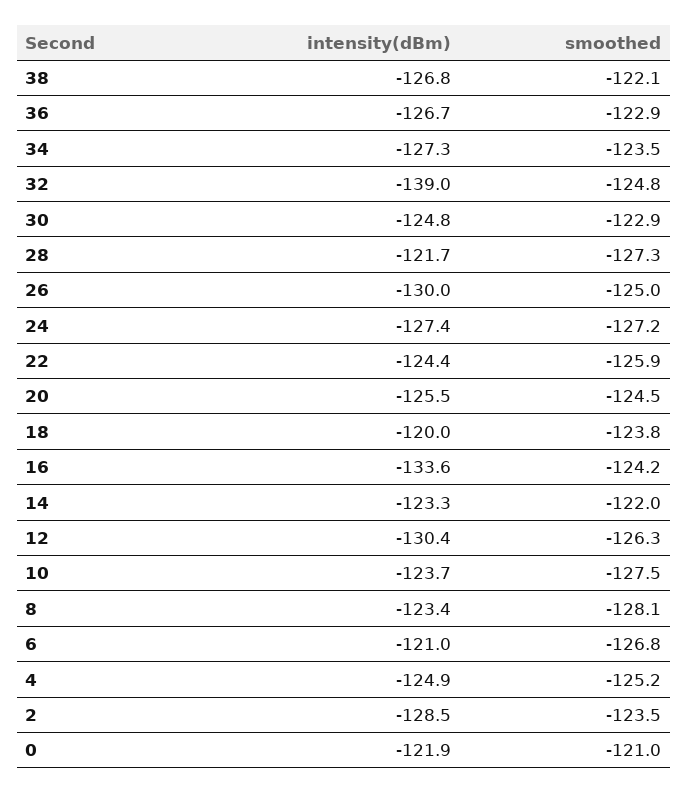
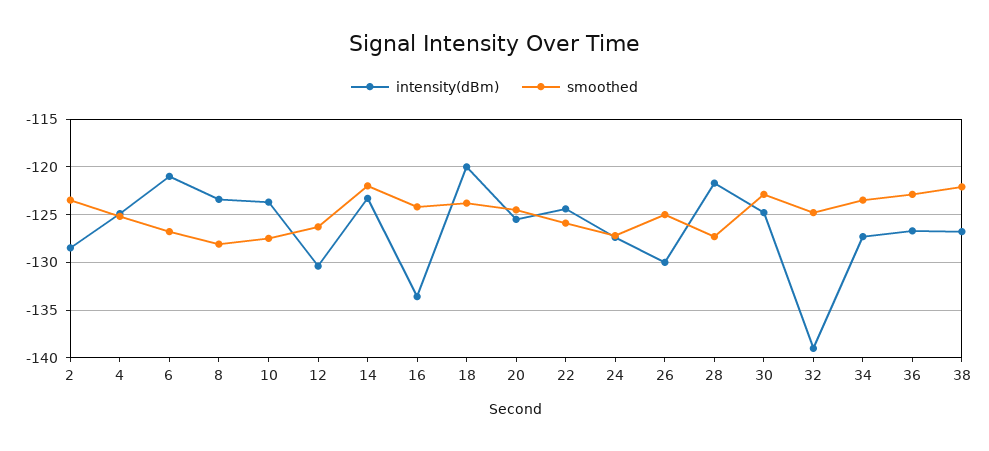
intensity(dBm), 0: -121.9 -> none
smoothed, 0: -121 -> none

